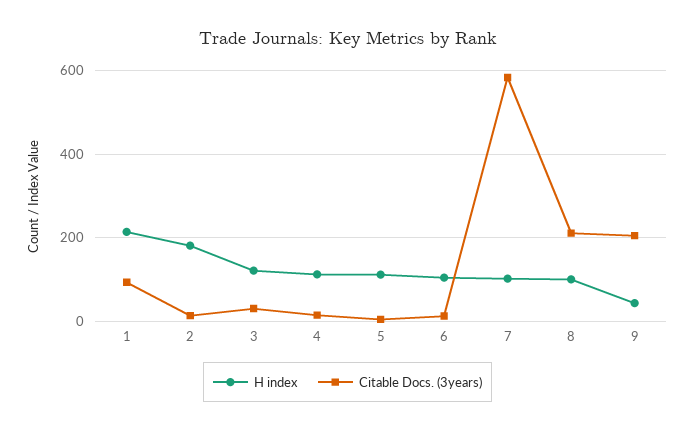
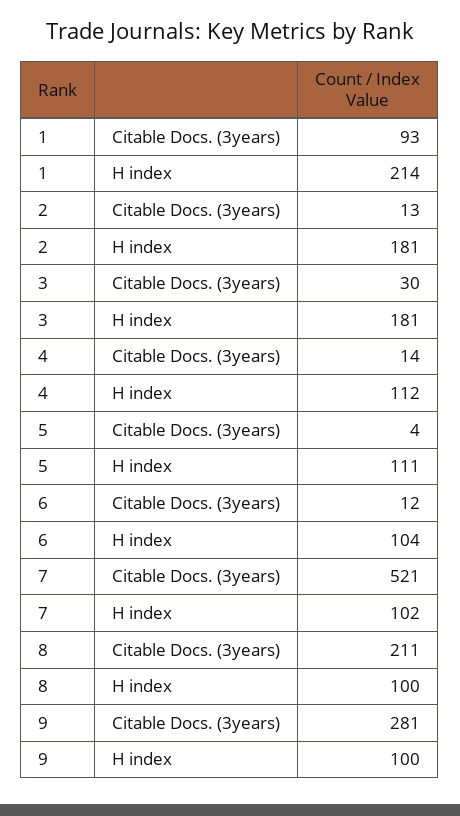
H index, 3: 120 -> 181
Citable Docs. (3years), 7: 580 -> 521
H index, 9: 40 -> 100
Citable Docs. (3years), 9: 200 -> 281

